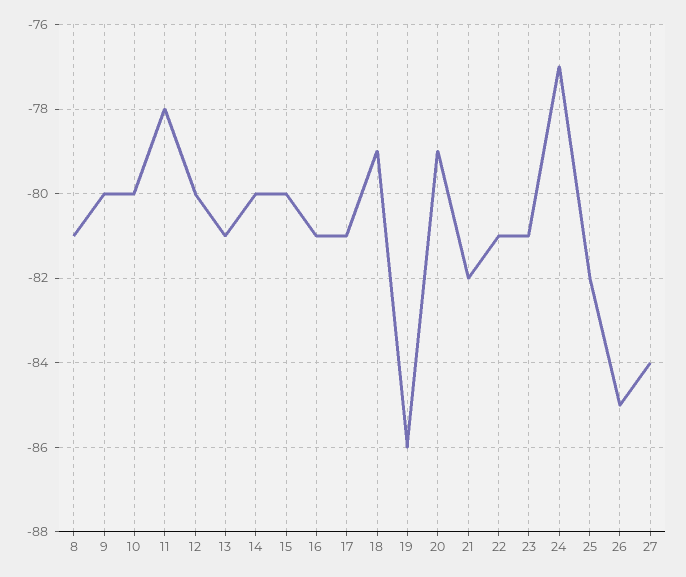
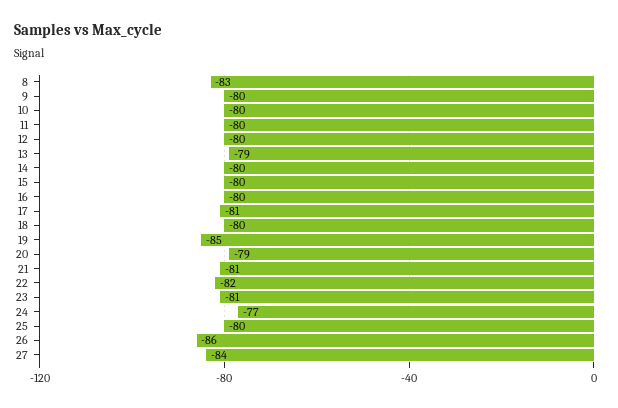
8: -81 -> -83
11: -78 -> -80
13: -81 -> -79
16: -81 -> -80
18: -79 -> -80
19: -86 -> -85
21: -82 -> -81
22: -81 -> -82
25: -82 -> -80
26: -85 -> -86

